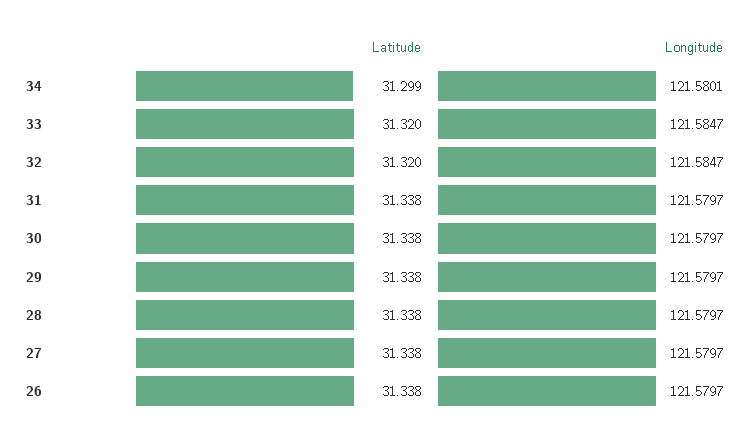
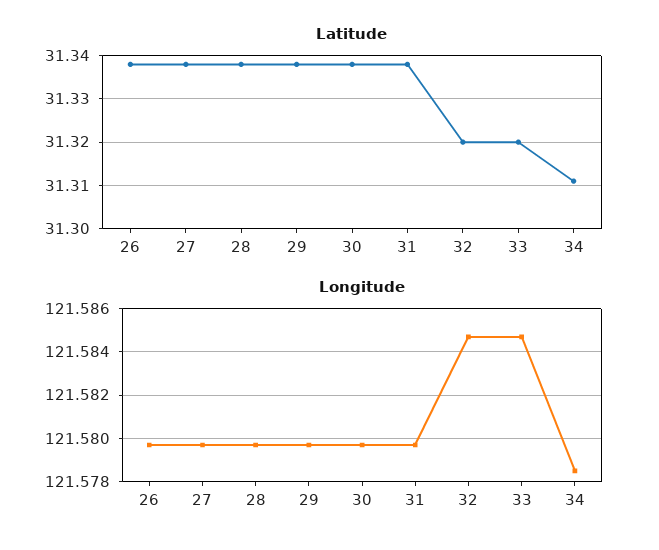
Latitude, 34: 31.299 -> 31.31
Longitude, 34: 121.5801 -> 121.5785

